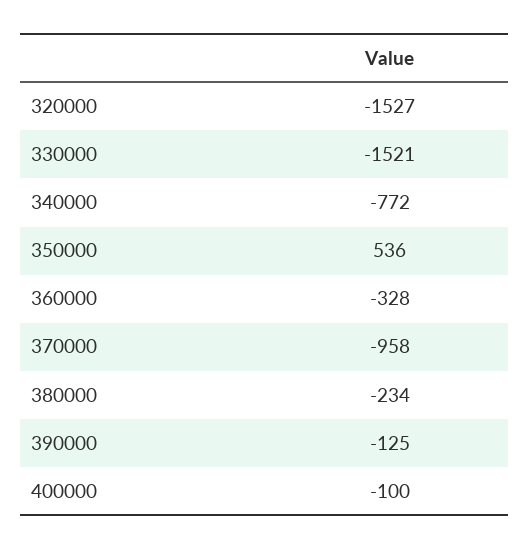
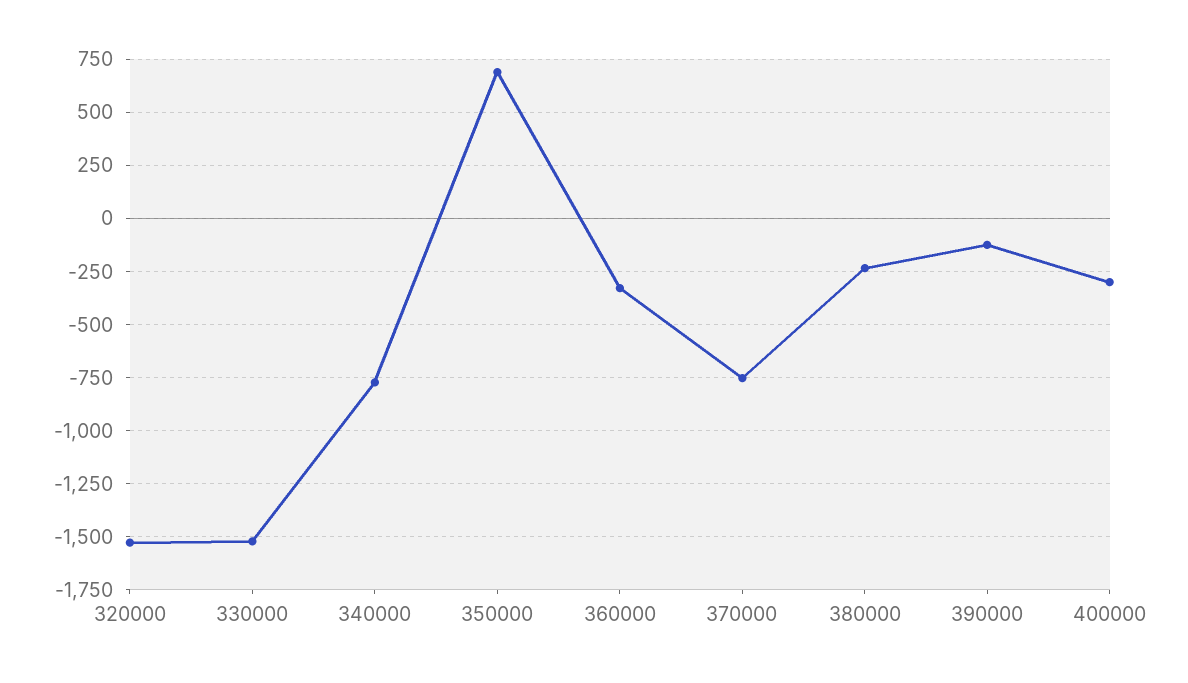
350000: 536 -> 700
370000: -958 -> -750
400000: -100 -> -300

